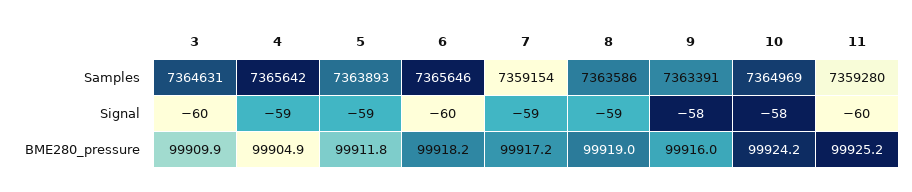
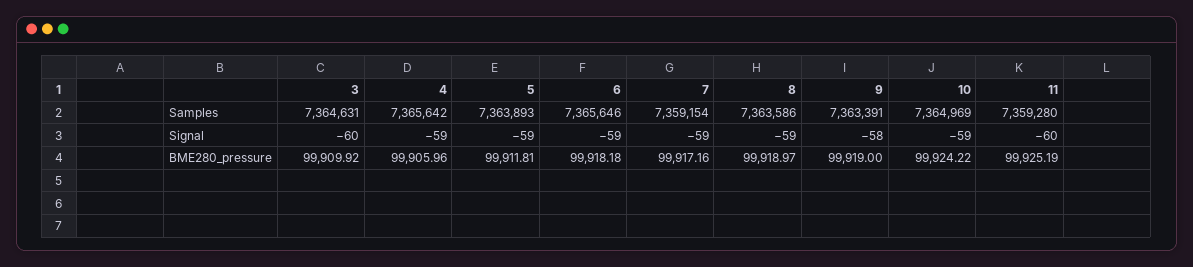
6, Signal: -60 -> -59
10, Signal: -58 -> -59
4, BME280_pressure: 99904.9 -> 99905.96
9, BME280_pressure: 99916 -> 99919

